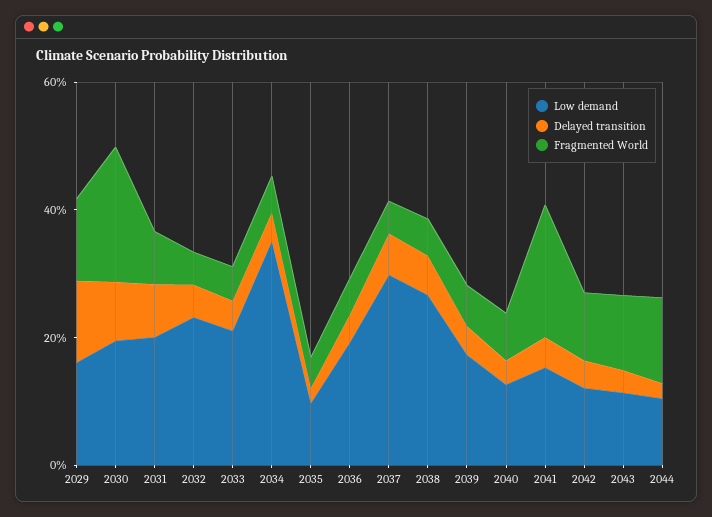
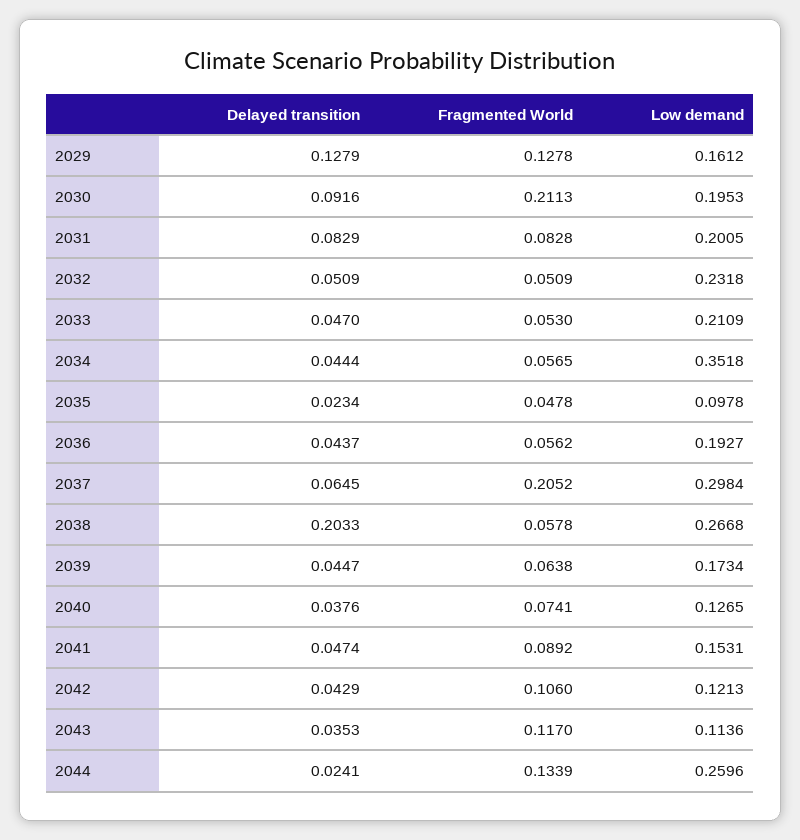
Fragmented World, 2037: 0.05 -> 0.2052
Delayed transition, 2038: 0.05 -> 0.2033
Fragmented World, 2041: 0.2 -> 0.0892
Low demand, 2044: 0.1 -> 0.2596

